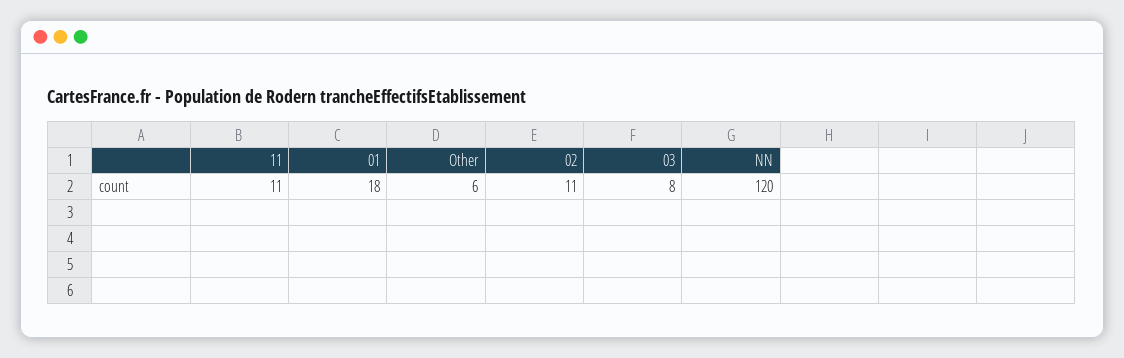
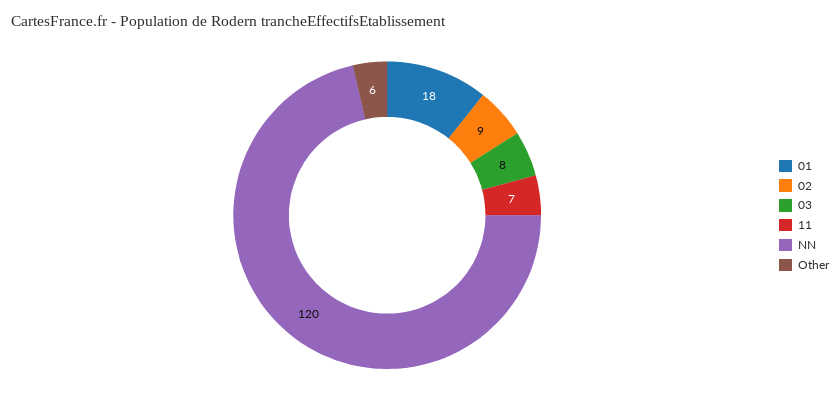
11: 11 -> 7
02: 11 -> 9

